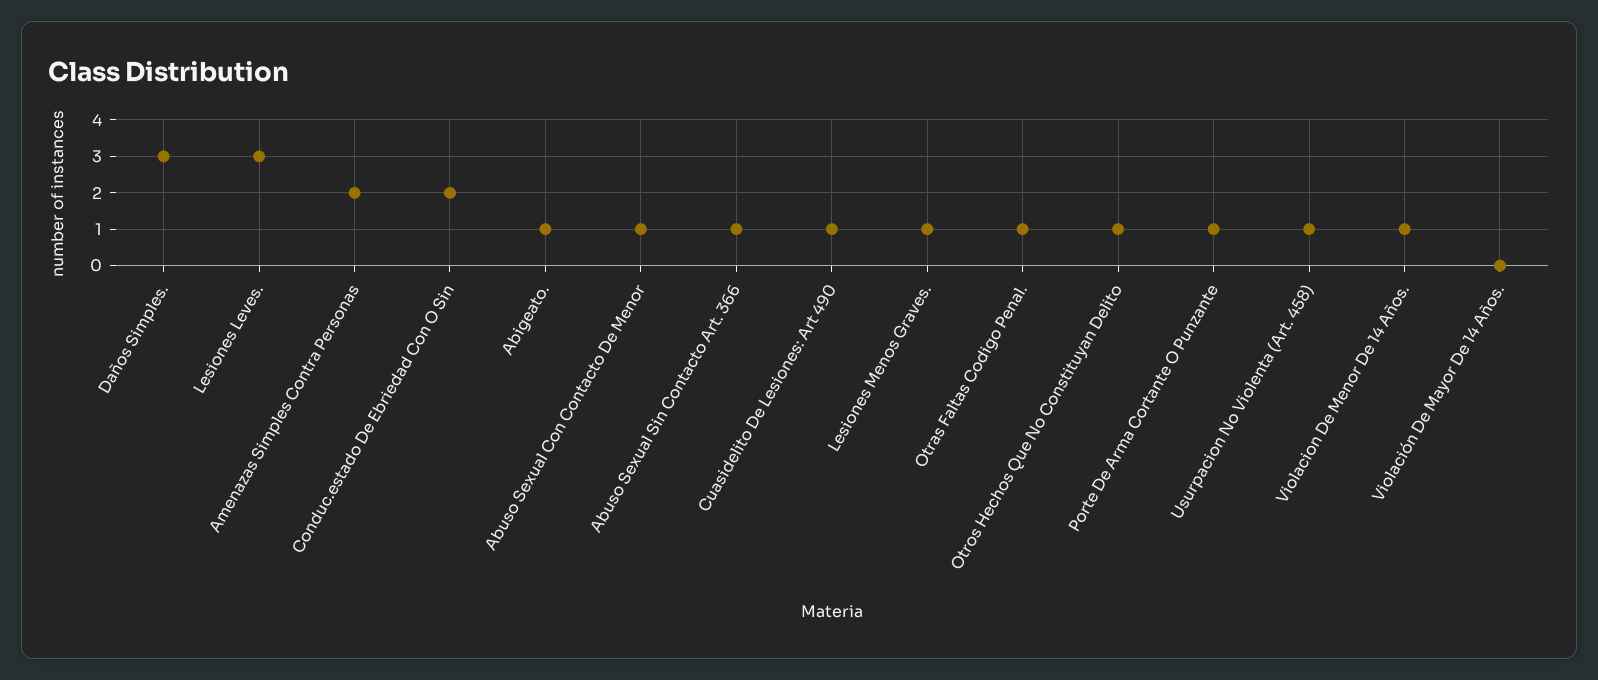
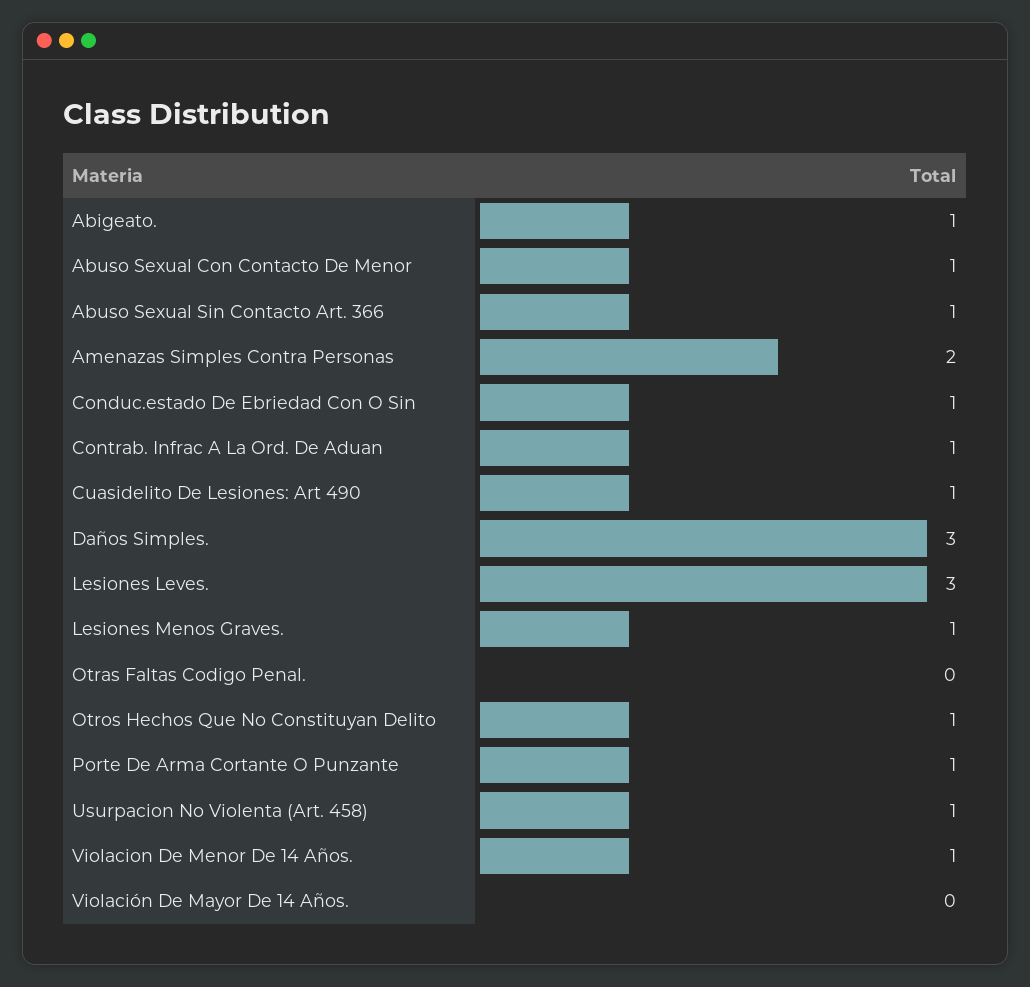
Conduc.estado De Ebriedad Con O Sin: 2 -> 1
Otras Faltas Codigo Penal.: 1 -> 0
Contrab. Infrac A La Ord. De Aduan: none -> 1

